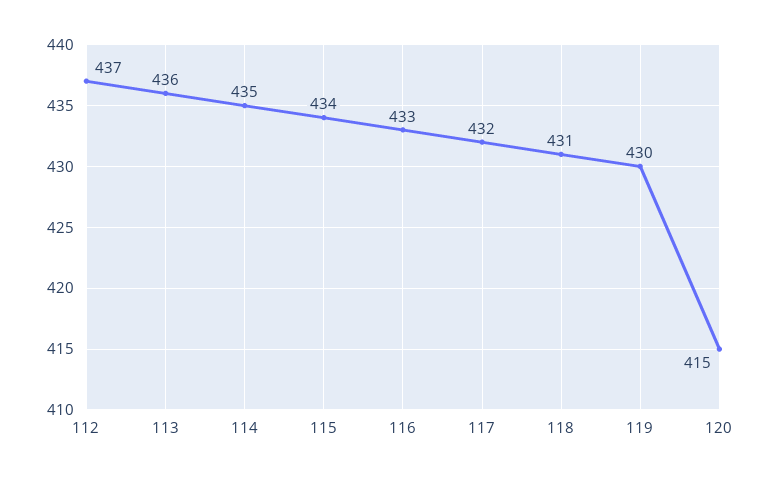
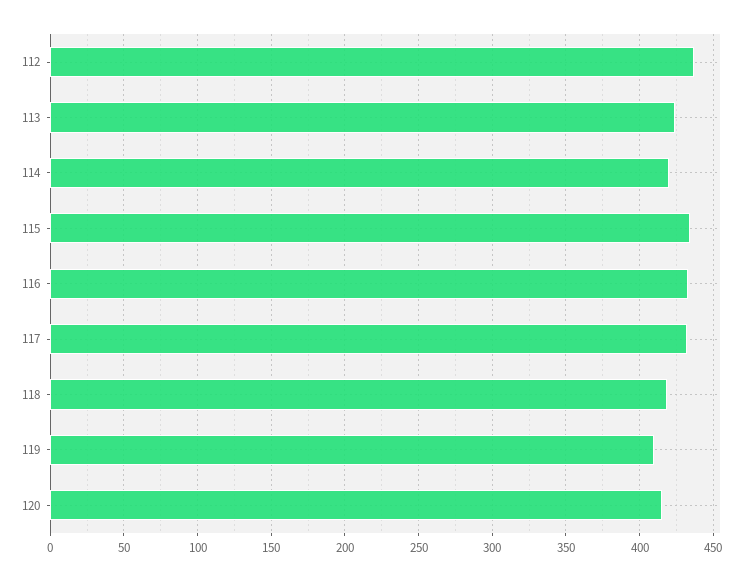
113: 436 -> 425
114: 435 -> 420
118: 431 -> 420
119: 430 -> 410

